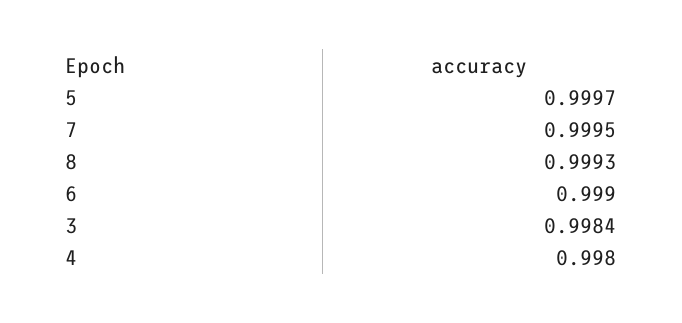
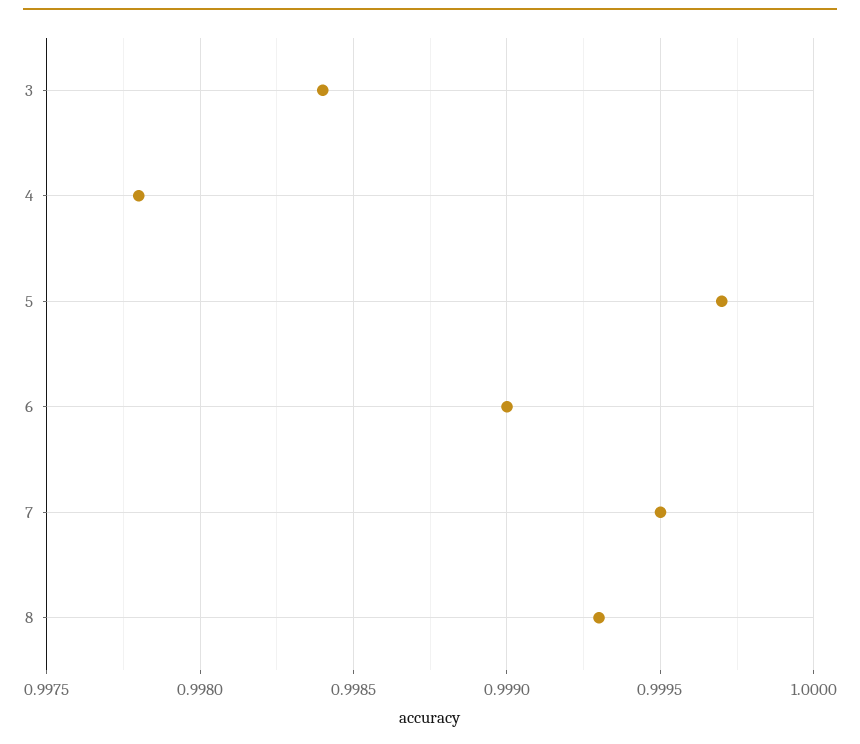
4: 0.998 -> 0.9978

